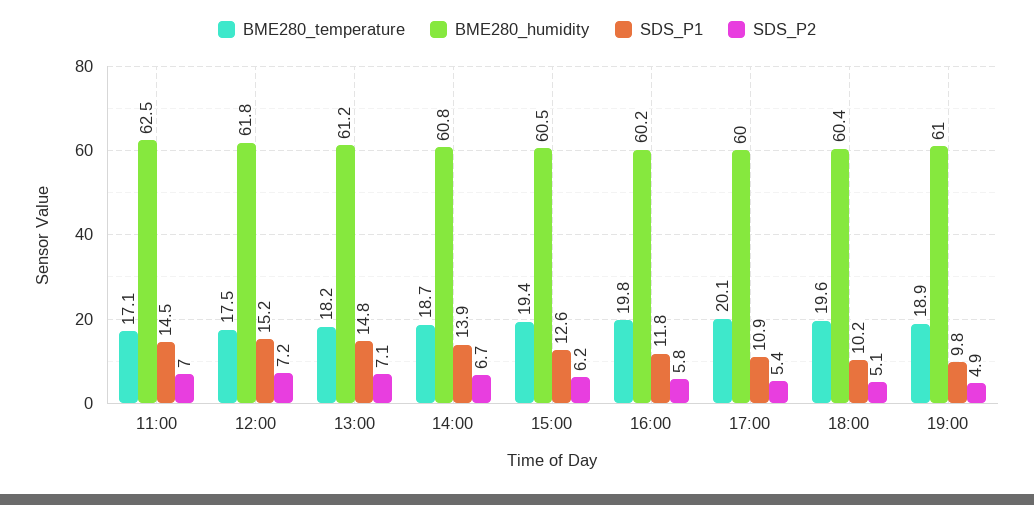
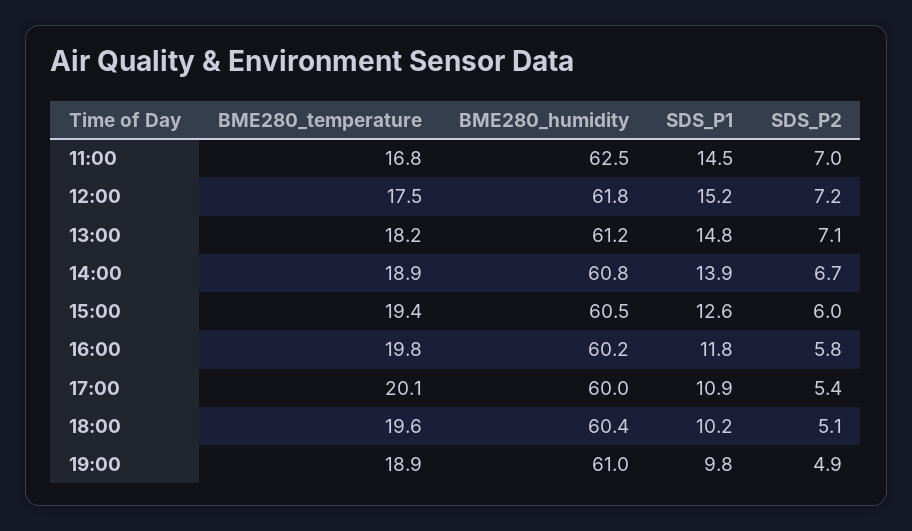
BME280_temperature, 11:00: 17.1 -> 16.8
BME280_temperature, 14:00: 18.7 -> 18.9
SDS_P2, 15:00: 6.2 -> 6

